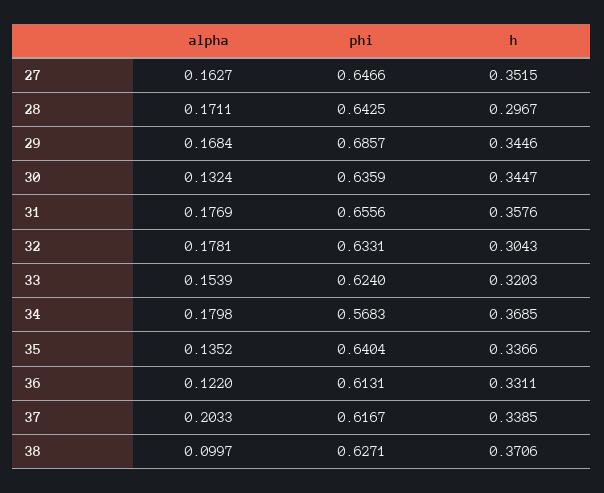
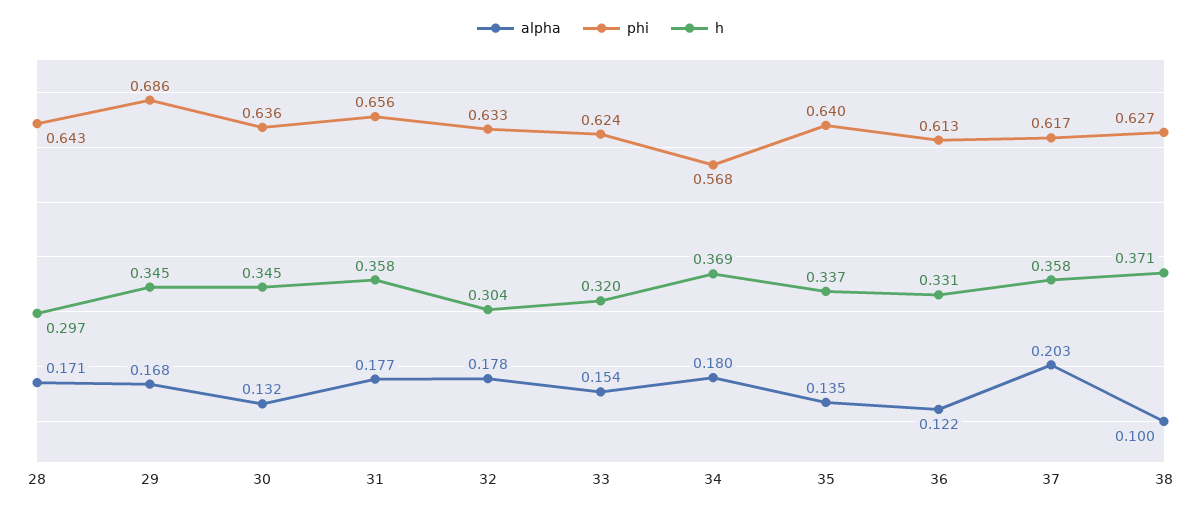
alpha, 27: 0.1627 -> none
phi, 27: 0.6466 -> none
h, 27: 0.3515 -> none
h, 37: 0.3385 -> 0.358

